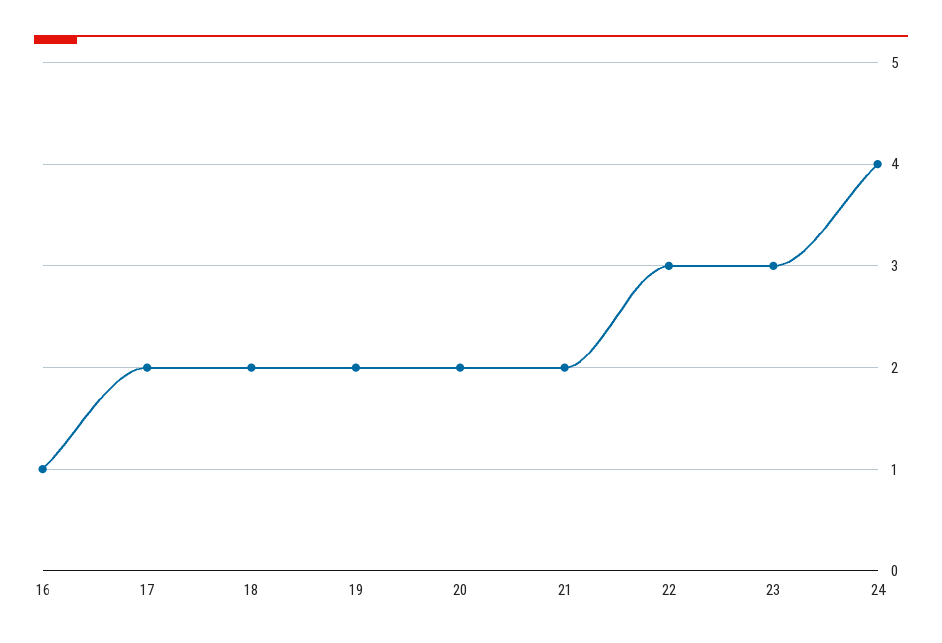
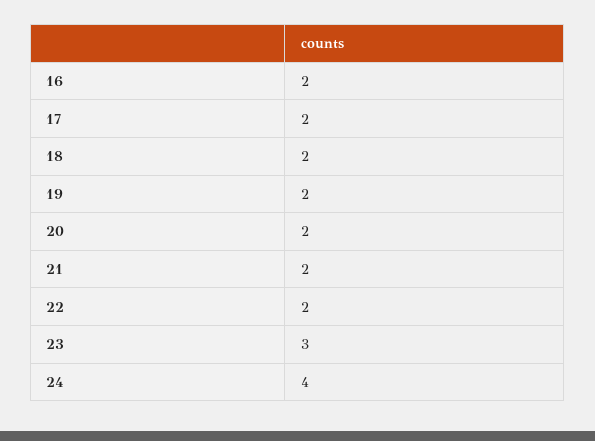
16: 1 -> 2
22: 3 -> 2

